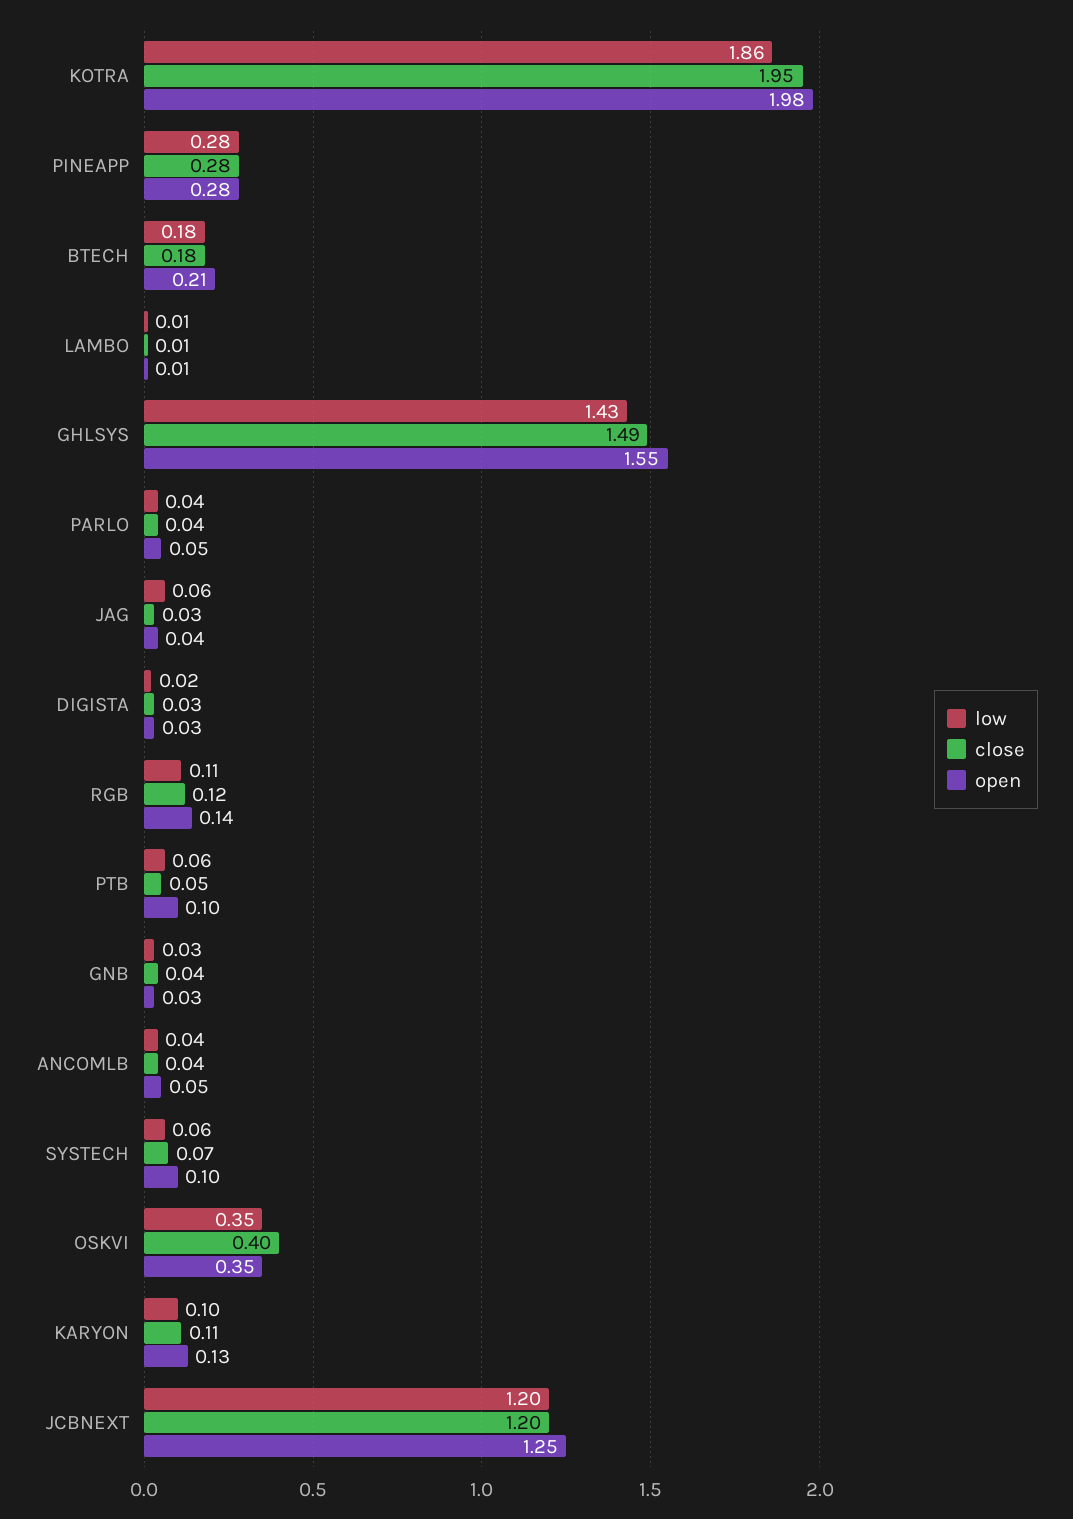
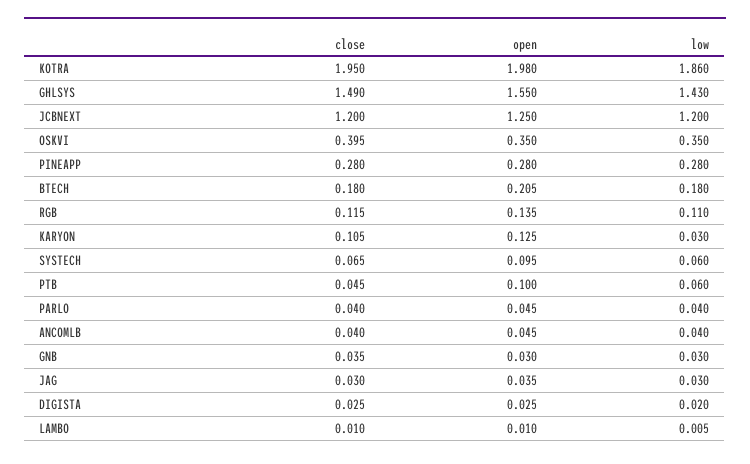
low, JAG: 0.06 -> 0.03
low, KARYON: 0.1 -> 0.03

